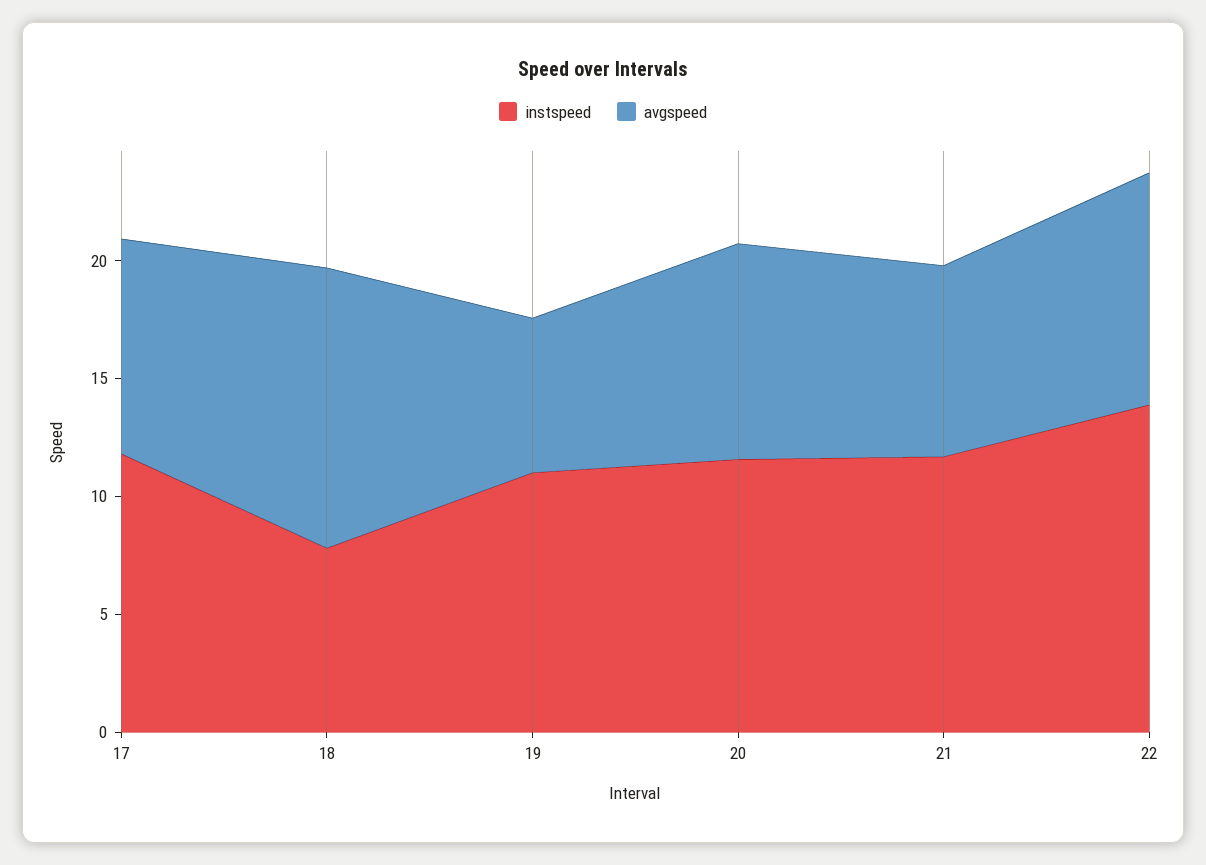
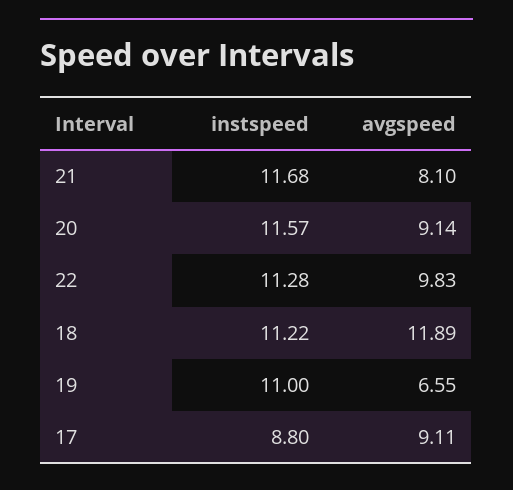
instspeed, 17: 12 -> 8.8
instspeed, 18: 8 -> 11.22
instspeed, 22: 14 -> 11.28

